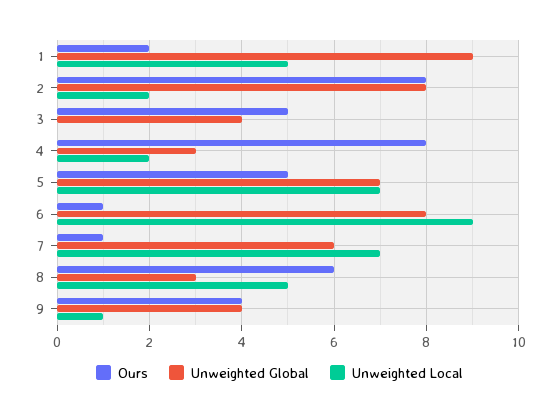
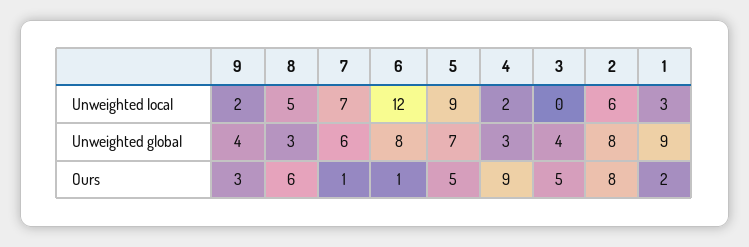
Unweighted Local, 1: 5 -> 3
Unweighted Local, 2: 2 -> 6
Ours, 4: 8 -> 9
Unweighted Local, 5: 7 -> 9
Unweighted Local, 6: 9 -> 12
Ours, 9: 4 -> 3
Unweighted Local, 9: 1 -> 2

